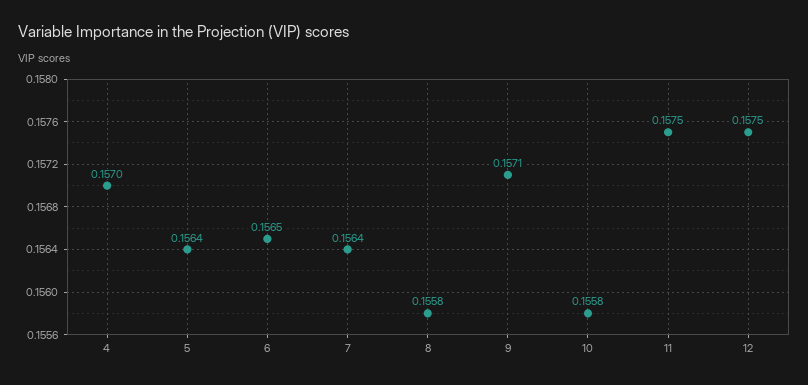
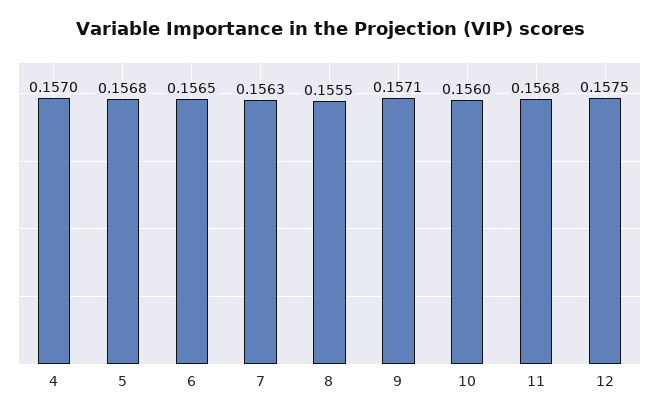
5: 0.1564 -> 0.1568
7: 0.1564 -> 0.1563
8: 0.1558 -> 0.1555
10: 0.1558 -> 0.156
11: 0.1575 -> 0.1568

